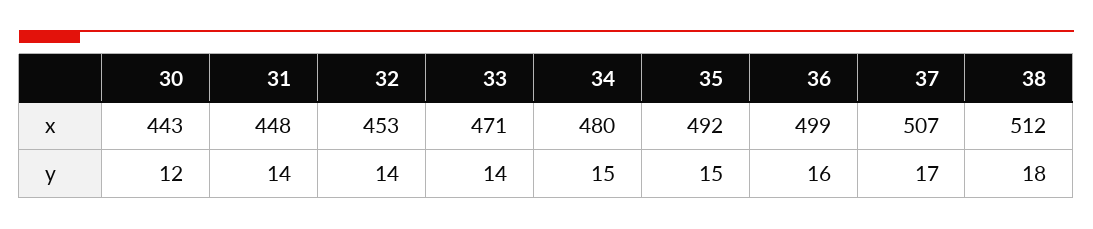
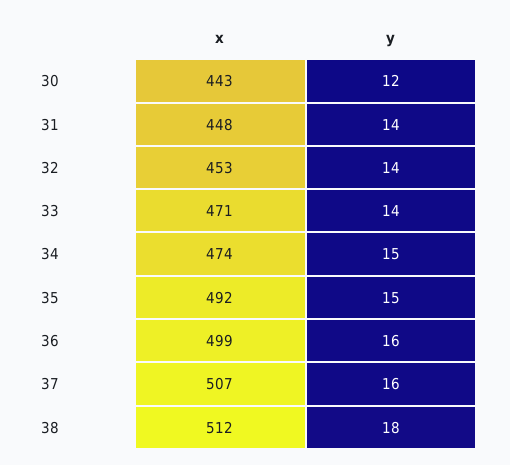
34, x: 480 -> 474
37, y: 17 -> 16

